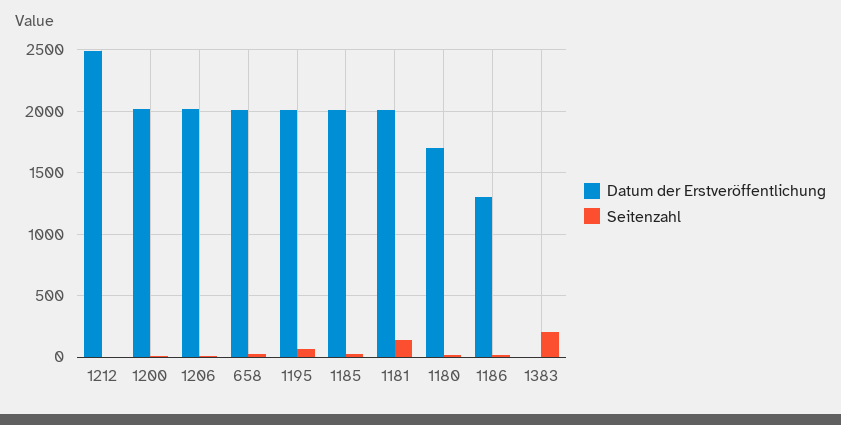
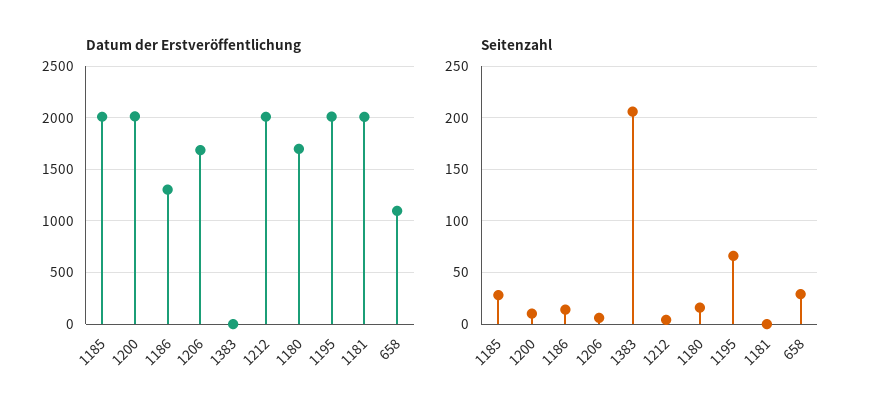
Datum der Erstveröffentlichung, 1212: 2500 -> 2000
Datum der Erstveröffentlichung, 1206: 2000 -> 1700
Datum der Erstveröffentlichung, 658: 2000 -> 1100
Seitenzahl, 1181: 150 -> 0

